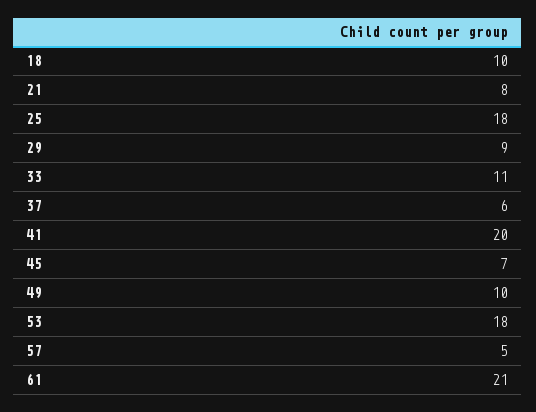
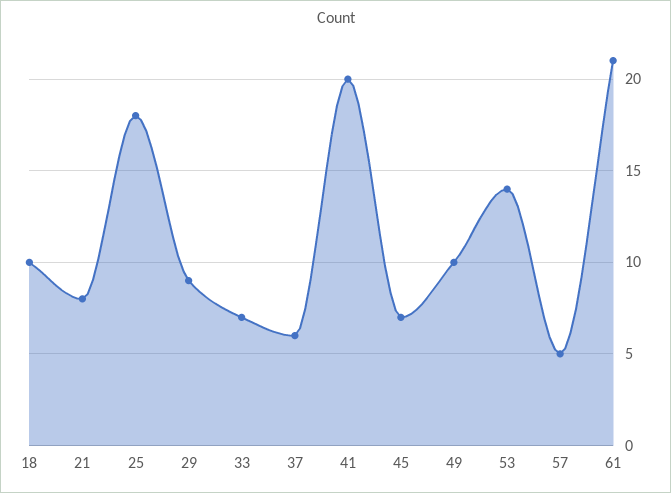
33: 11 -> 7
53: 18 -> 14

